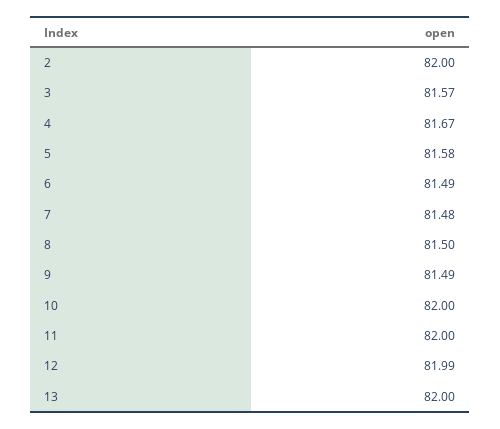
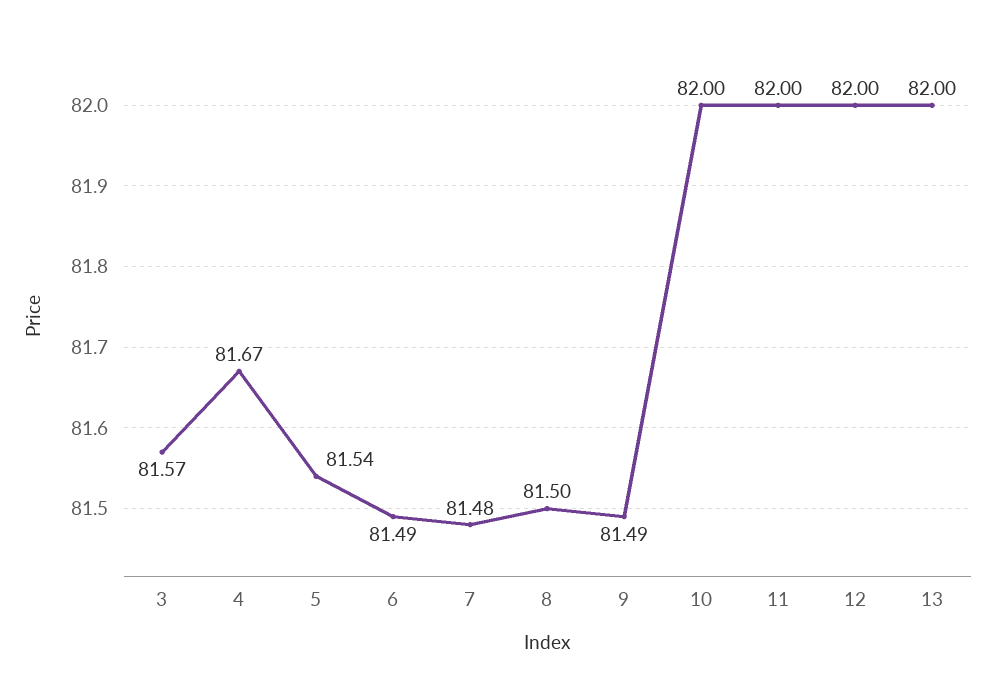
2: 82 -> none
5: 81.58 -> 81.54
12: 81.99 -> 82

